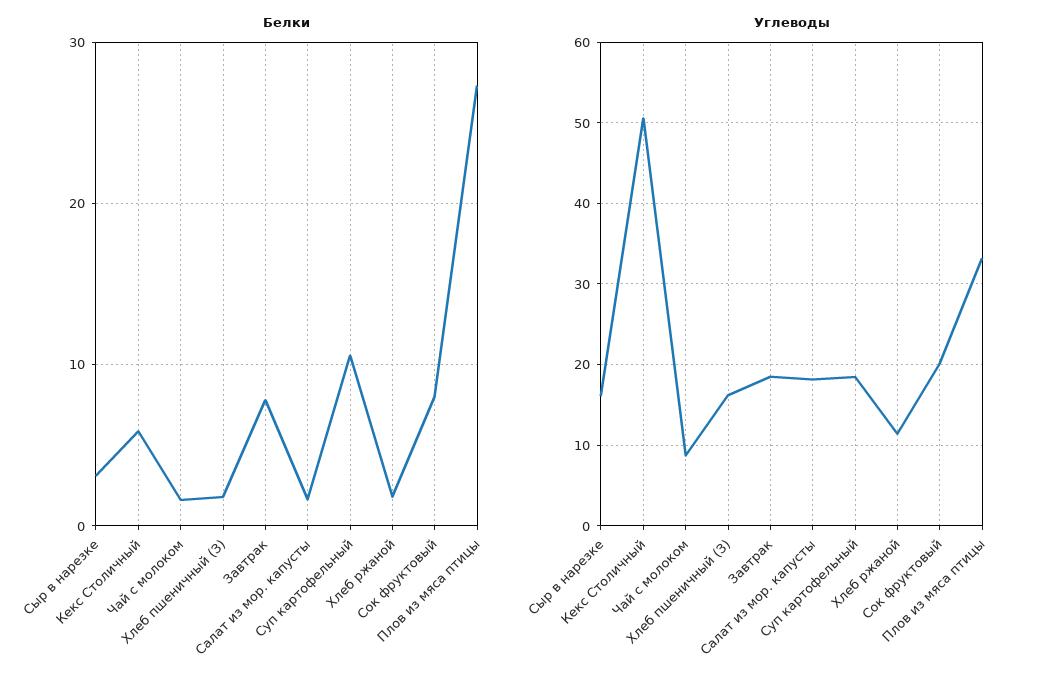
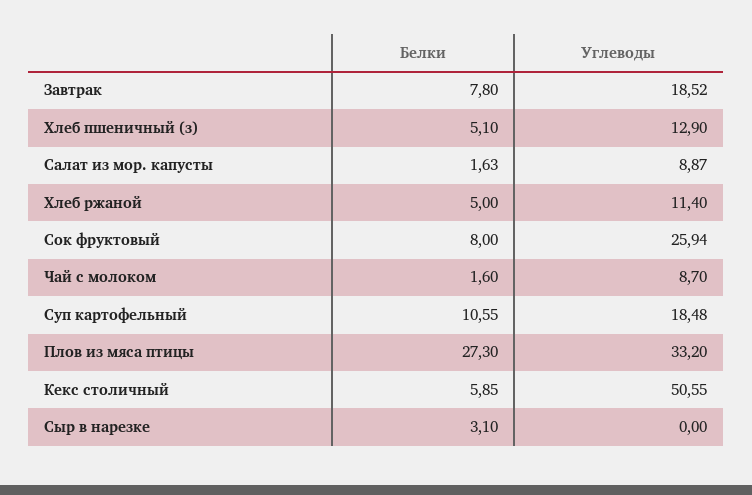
Белки, Хлеб пшеничный (З): 2 -> 5.1
Белки, Хлеб ржаной: 2 -> 5
Углеводы, Сыр в нарезке: 16 -> 0
Углеводы, Хлеб пшеничный (З): 16 -> 12.9
Углеводы, Салат из мор. капусты: 18 -> 8.87
Углеводы, Сок фруктовый: 20 -> 25.94

